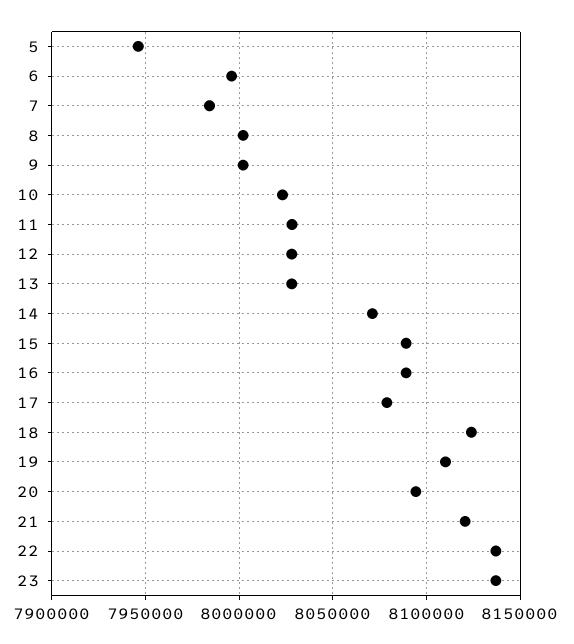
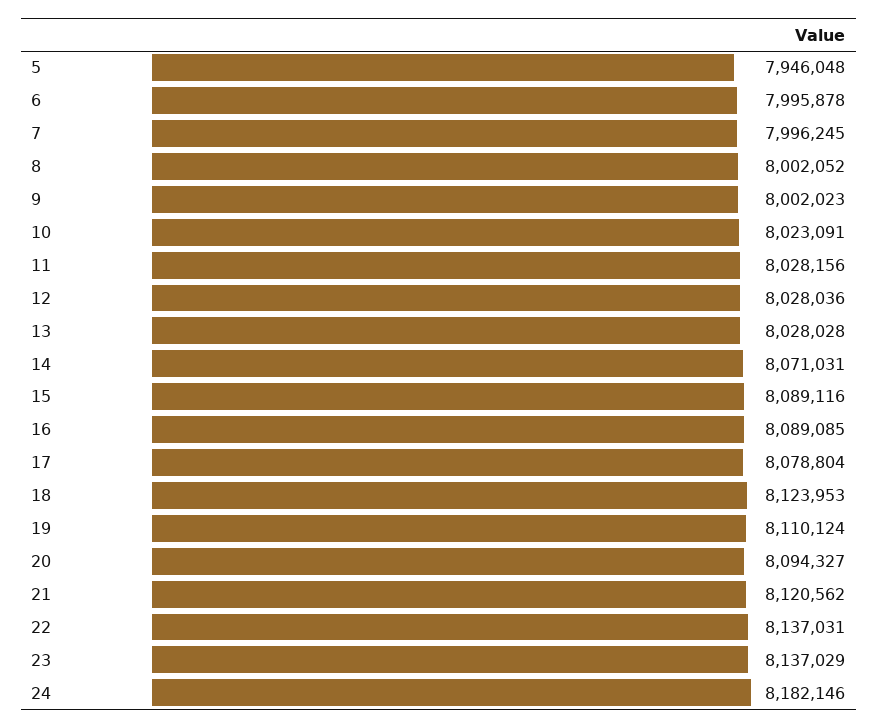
7: 7985000 -> 7996245
24: none -> 8182146

